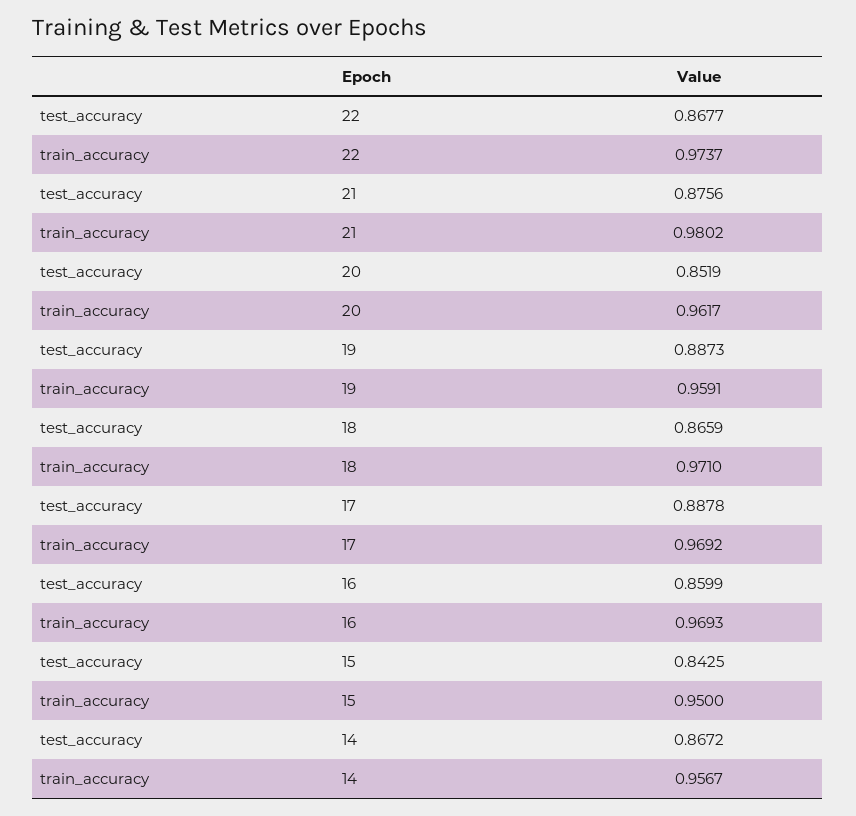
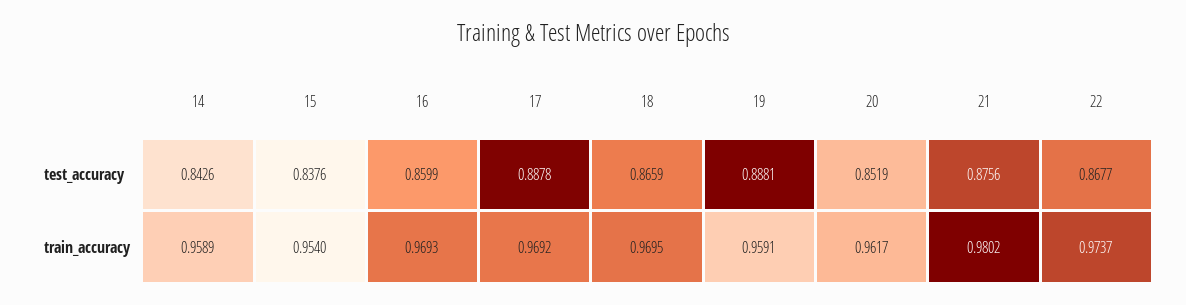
test_accuracy, 19: 0.8873 -> 0.8881
train_accuracy, 18: 0.971 -> 0.9695
test_accuracy, 15: 0.8425 -> 0.8376
train_accuracy, 15: 0.95 -> 0.954
test_accuracy, 14: 0.8672 -> 0.8426
train_accuracy, 14: 0.9567 -> 0.9589

